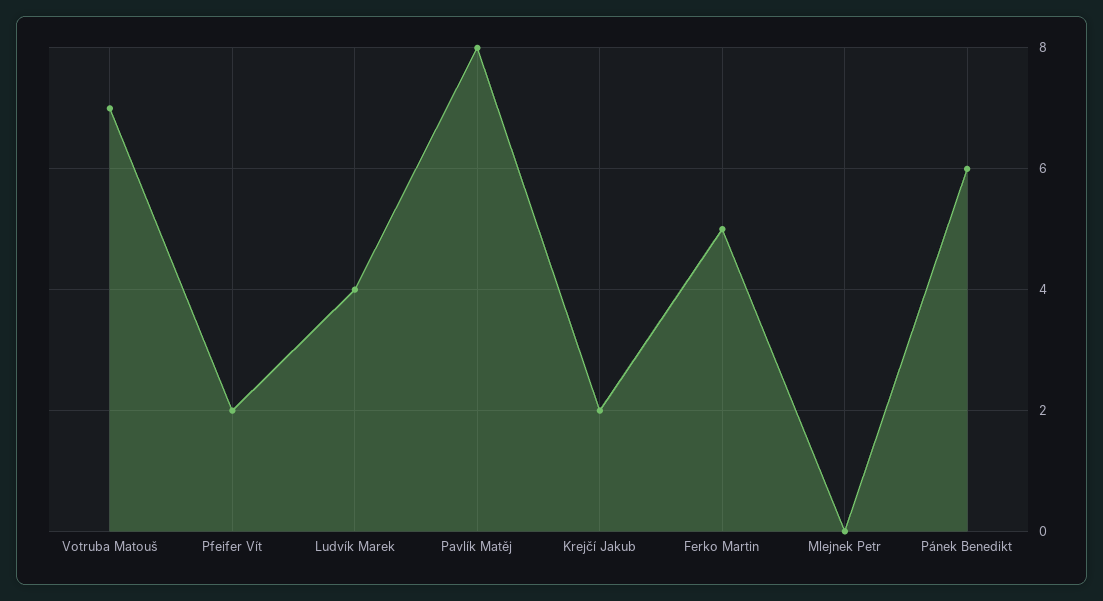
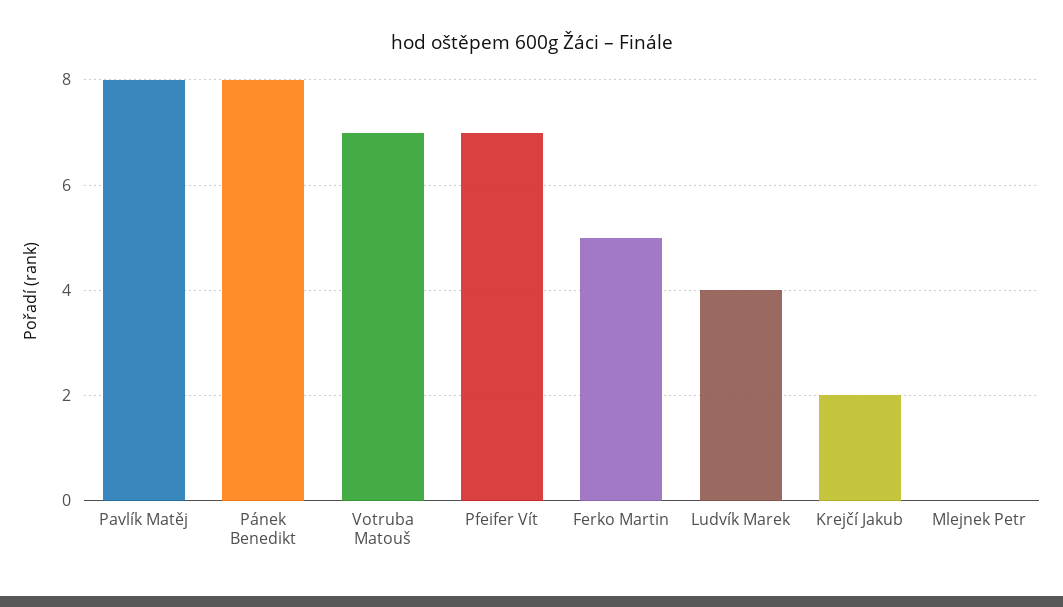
Pfeifer Vít: 2 -> 7
Pánek Benedikt: 6 -> 8

